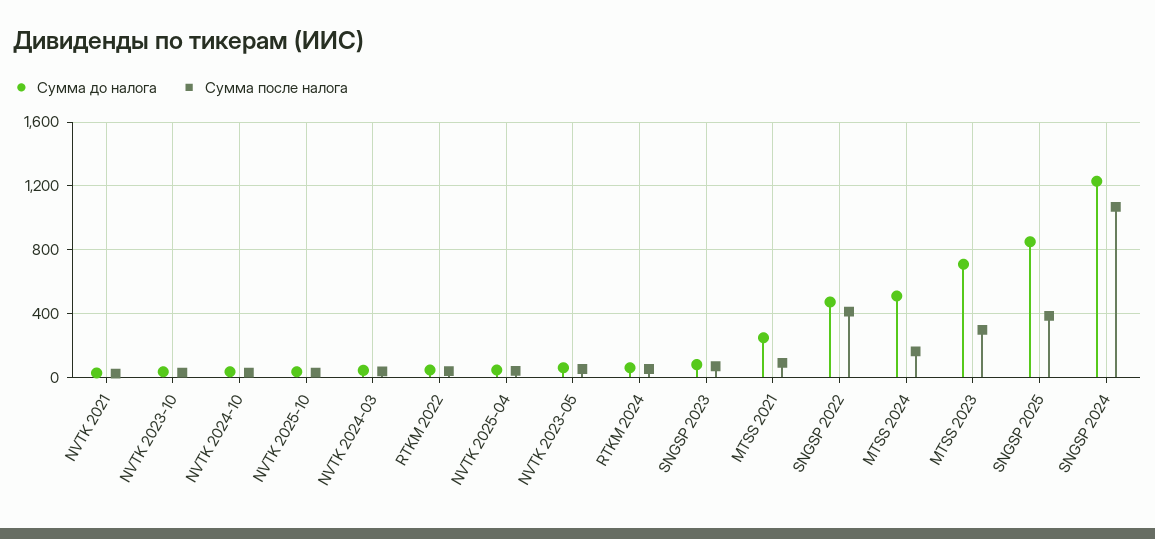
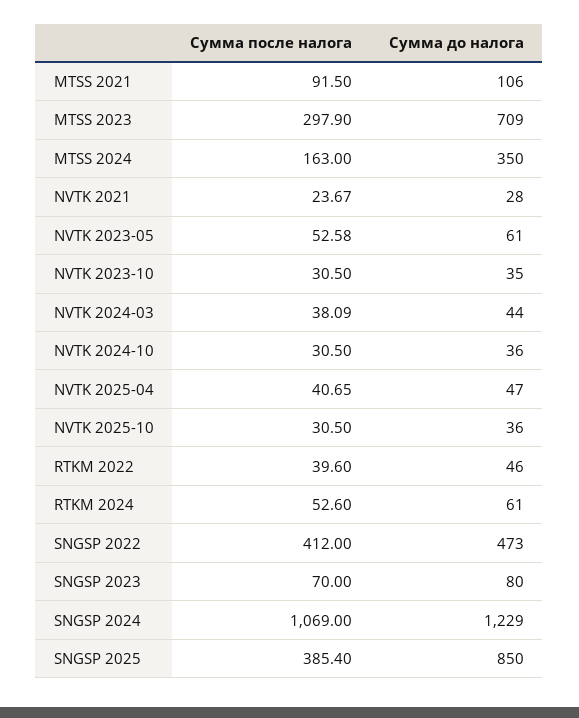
Сумма до налога, MTSS 2021: 250 -> 106
Сумма до налога, MTSS 2024: 500 -> 350

